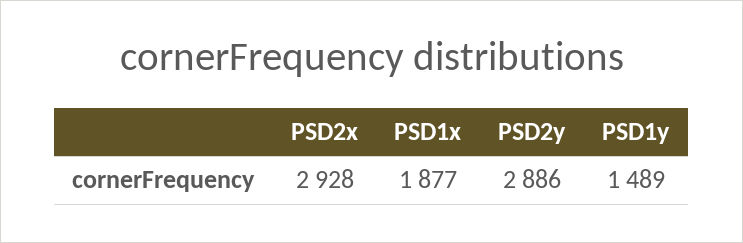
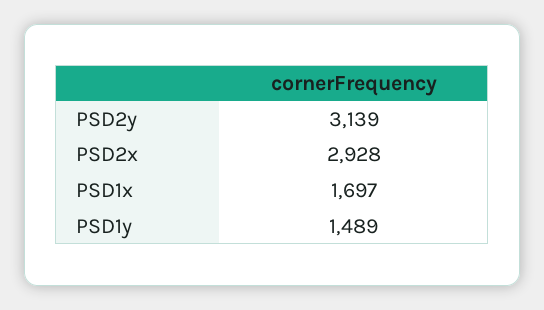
PSD1x: 1877 -> 1697
PSD2y: 2886 -> 3139

